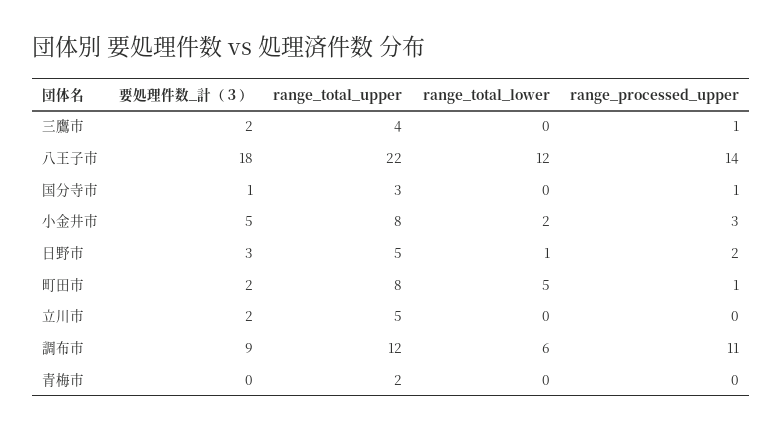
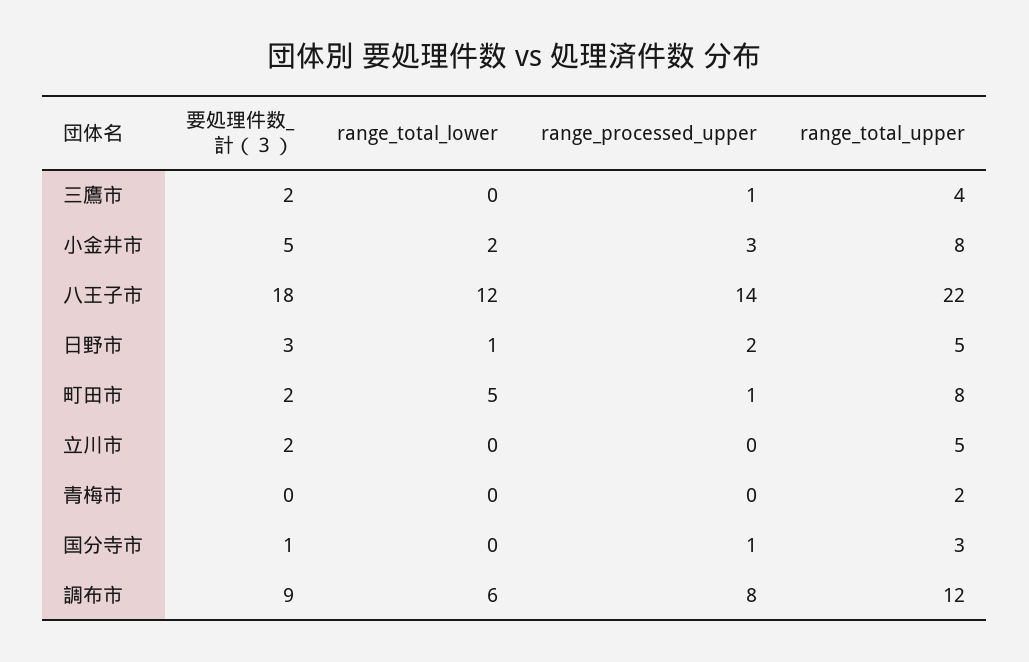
range_processed_upper, 調布市: 11 -> 8

